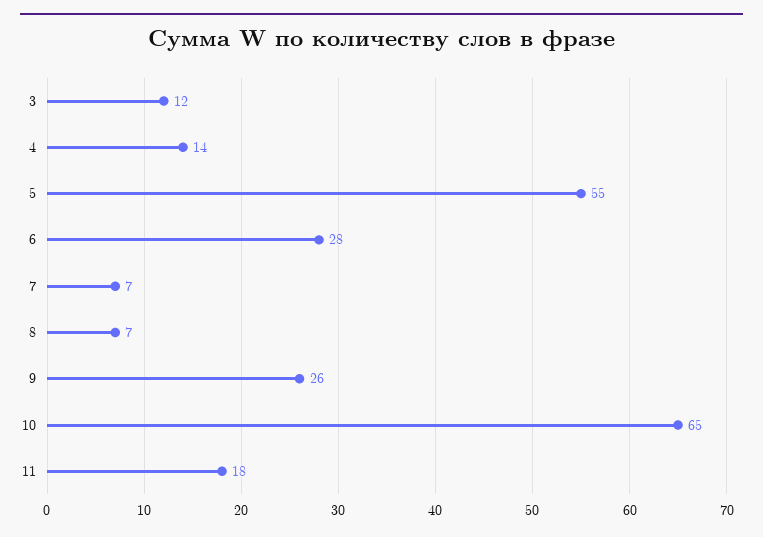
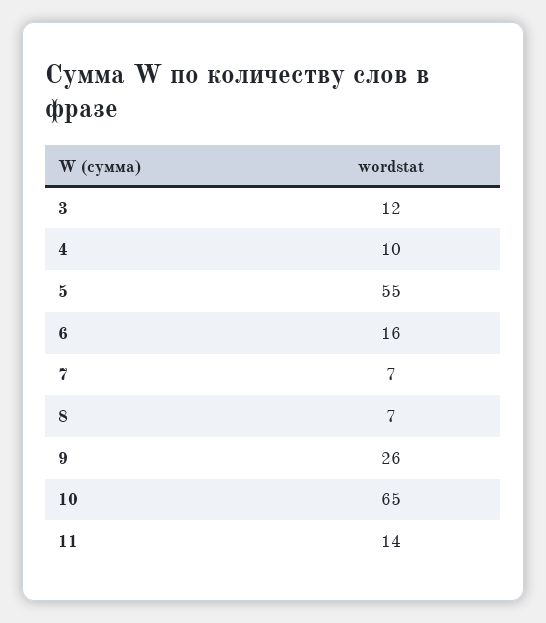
4: 14 -> 10
6: 28 -> 16
11: 18 -> 14

